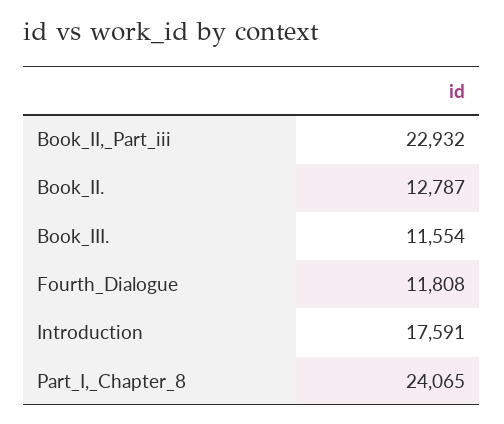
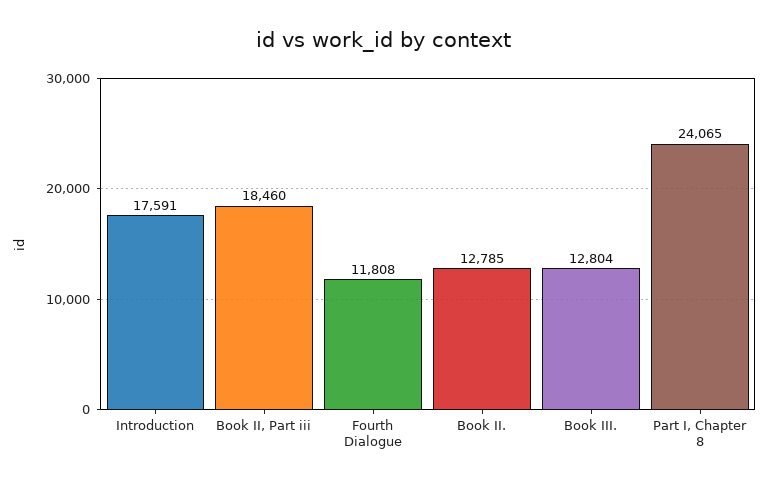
Book_II,_Part_iii: 22932 -> 18460
Book_II.: 12787 -> 12785
Book_III.: 11554 -> 12804

